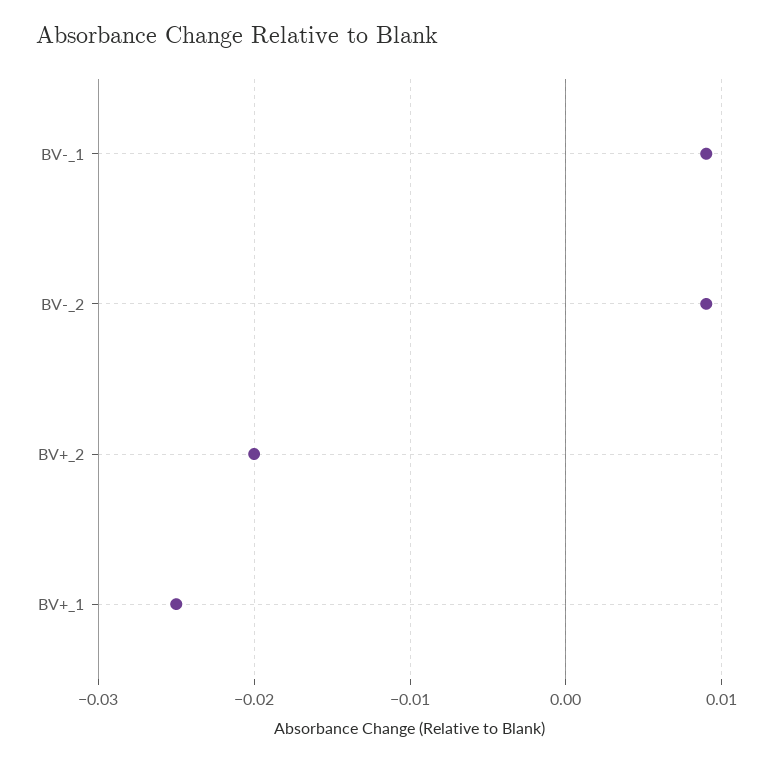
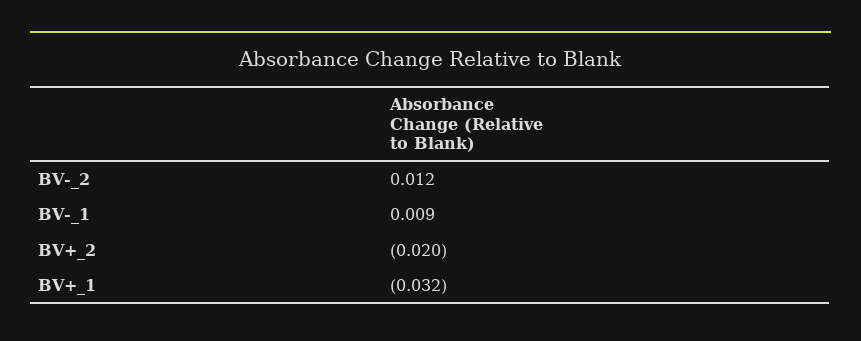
BV-_2: 0.009 -> 0.012
BV+_1: -0.025 -> -0.032

